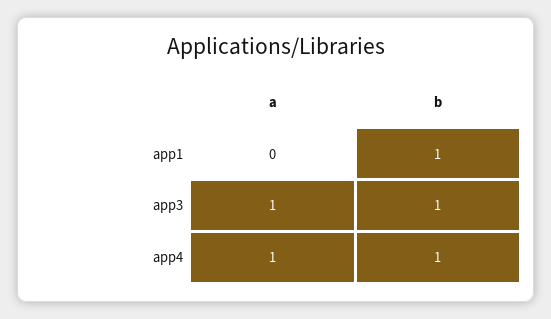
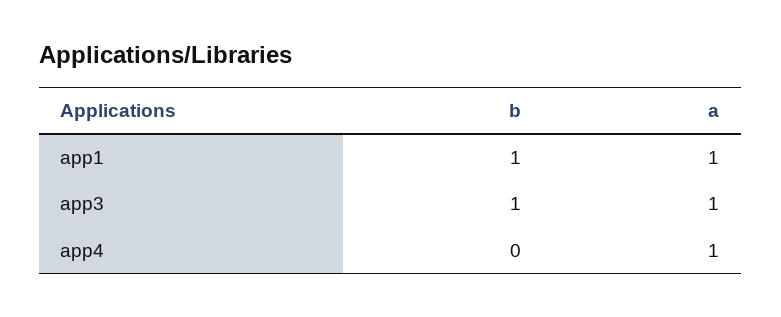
a, app1: 0 -> 1
b, app4: 1 -> 0

